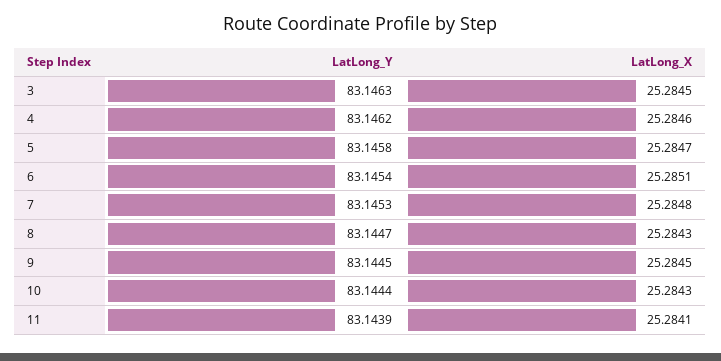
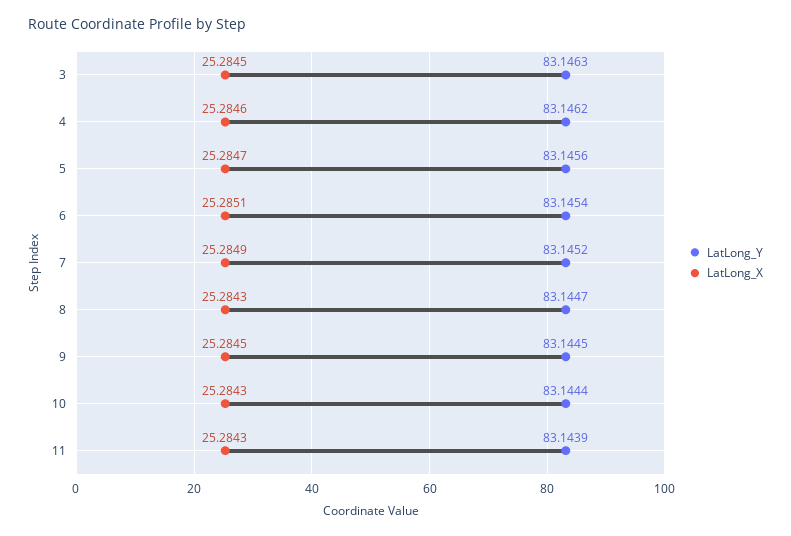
LatLong_Y, 5: 83.1458 -> 83.1456
LatLong_Y, 7: 83.1453 -> 83.1452
LatLong_X, 7: 25.2848 -> 25.2849
LatLong_X, 11: 25.2841 -> 25.2843

